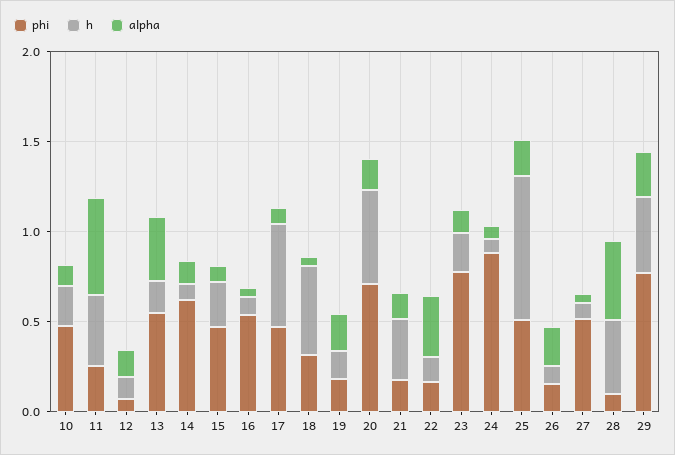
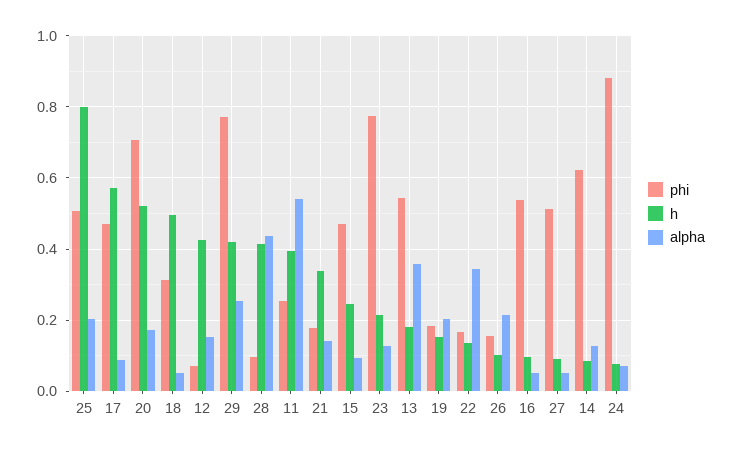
phi, 10: 0.5 -> none
h, 10: 0.2 -> none
alpha, 10: 0.1 -> none
h, 12: 0.1 -> 0.42

